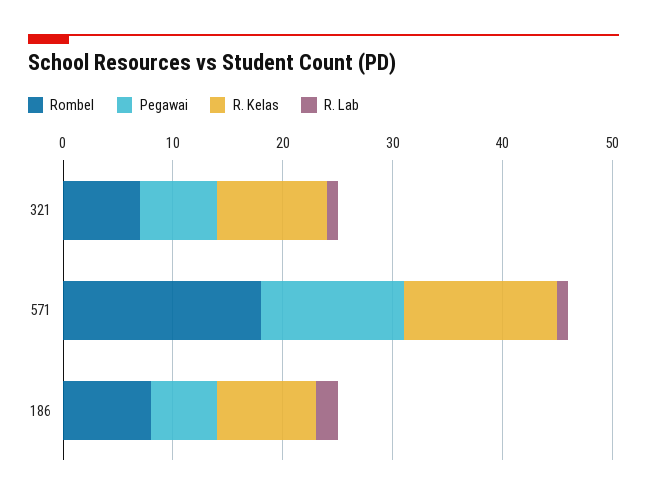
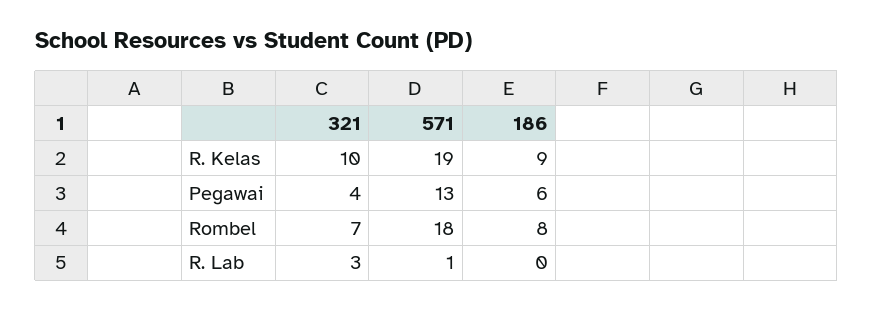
Pegawai, 321: 7 -> 4
R. Lab, 321: 1 -> 3
R. Kelas, 571: 14 -> 19
R. Lab, 186: 2 -> 0

